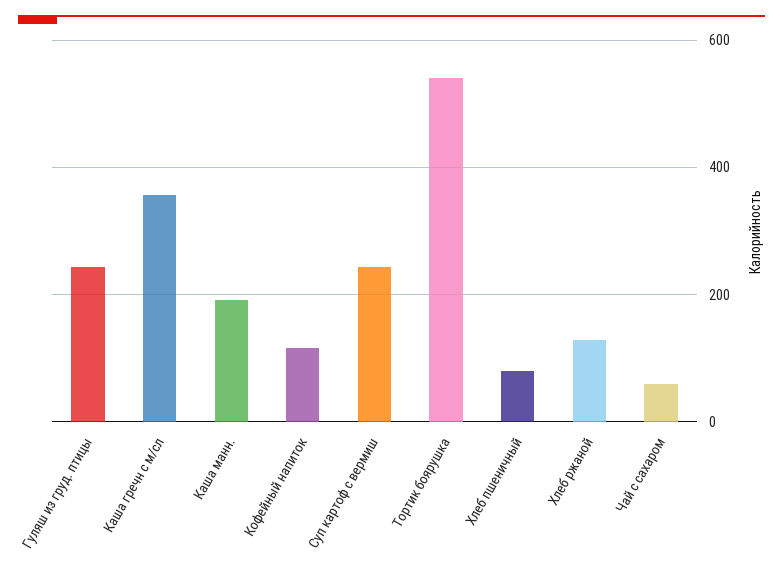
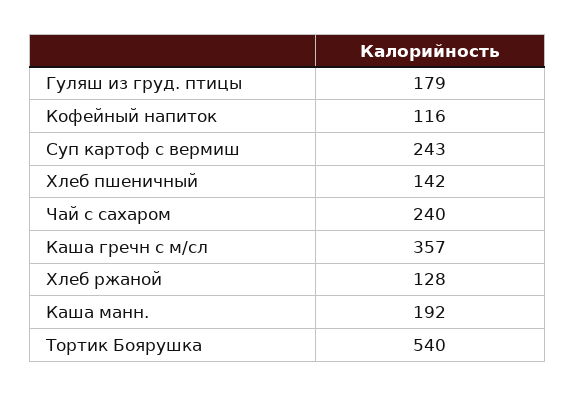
Гуляш из груд. птицы: 240 -> 179
Хлеб пшеничный: 80 -> 142
Чай с сахаром: 60 -> 240

